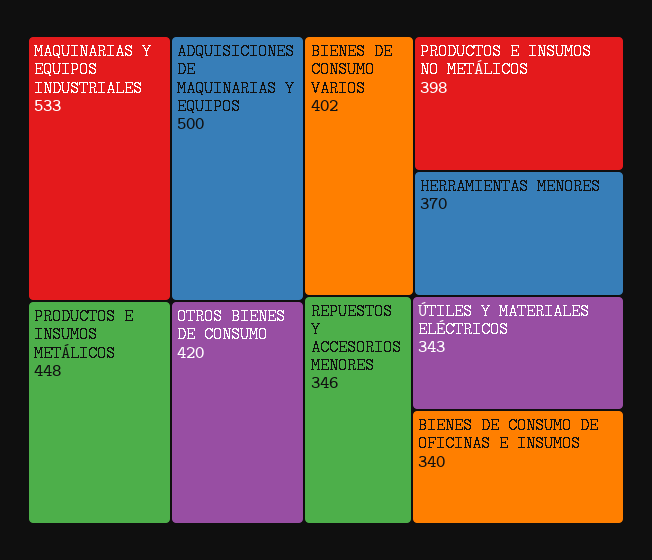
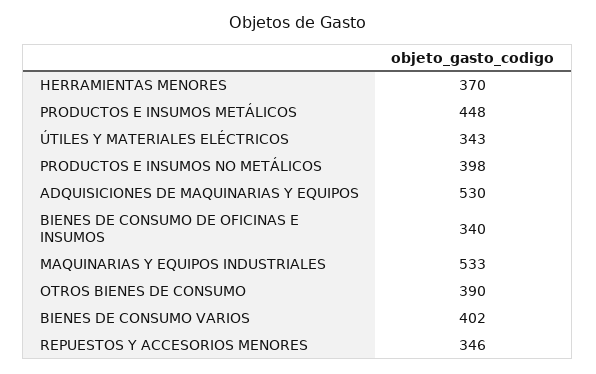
ADQUISICIONES DE MAQUINARIAS Y EQUIPOS: 500 -> 530
OTROS BIENES DE CONSUMO: 420 -> 390

